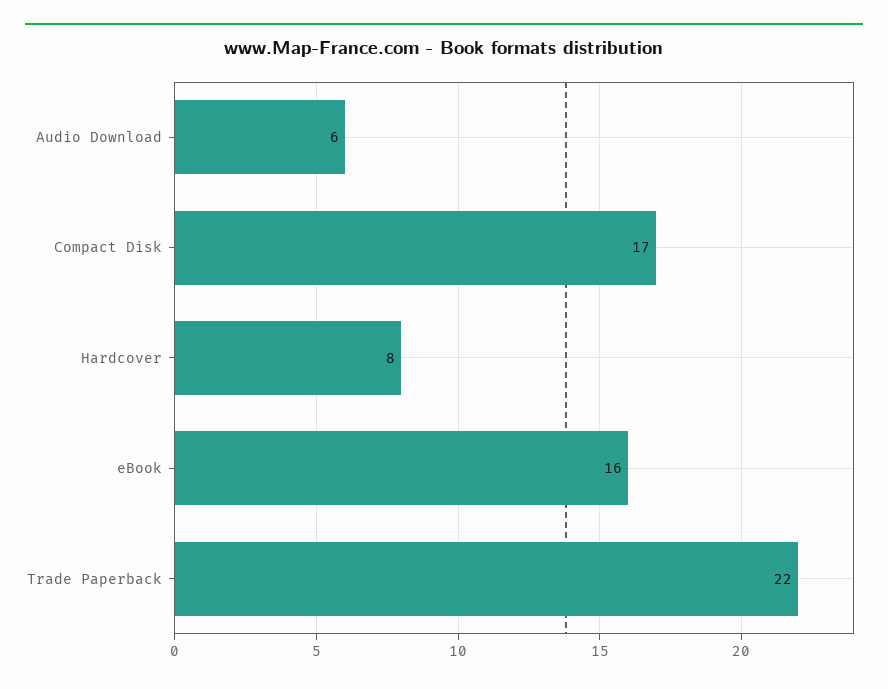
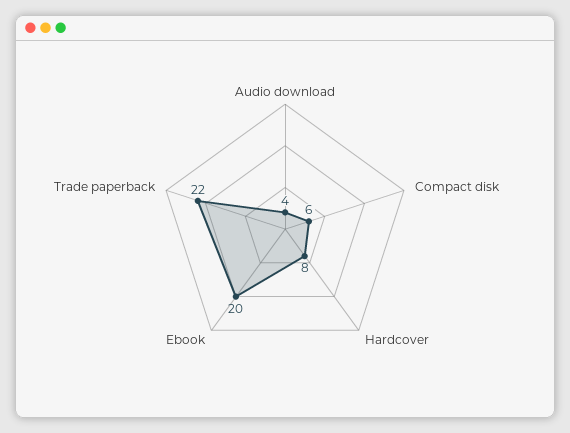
Audio Download: 6 -> 4
Compact Disk: 17 -> 6
eBook: 16 -> 20

